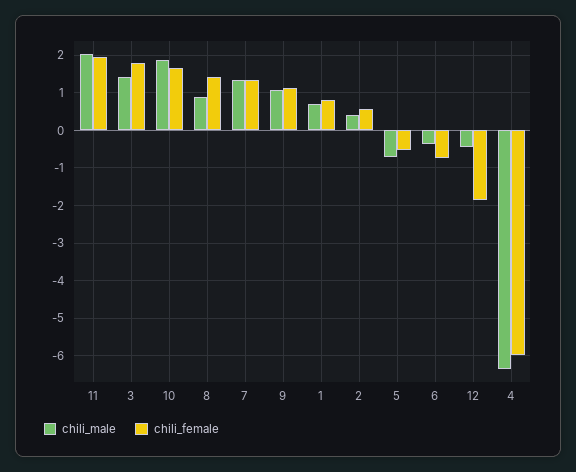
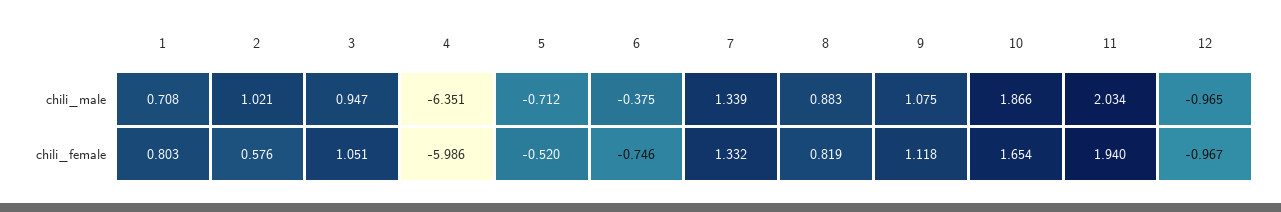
chili_male, 3: 1.4 -> 0.947
chili_female, 3: 1.8 -> 1.051
chili_female, 8: 1.4 -> 0.819
chili_male, 2: 0.4 -> 1.021
chili_male, 12: -0.4 -> -0.965
chili_female, 12: -1.8 -> -0.967

